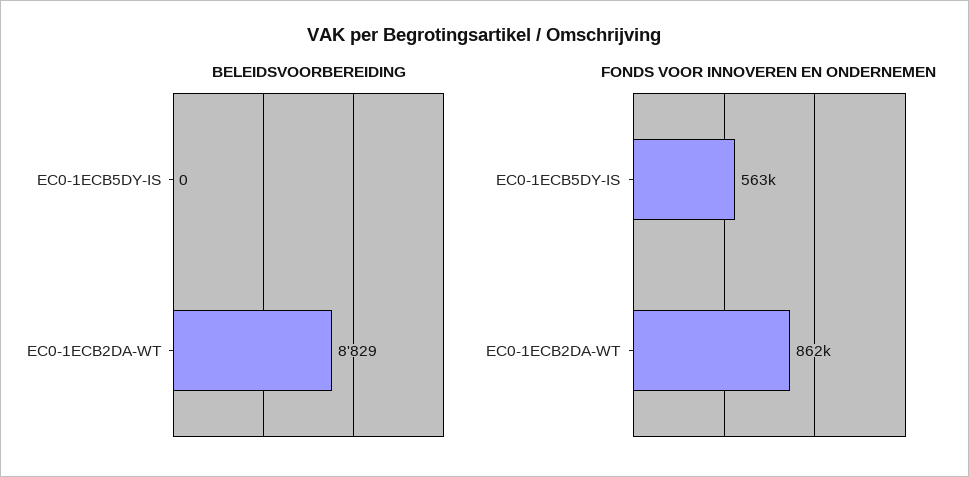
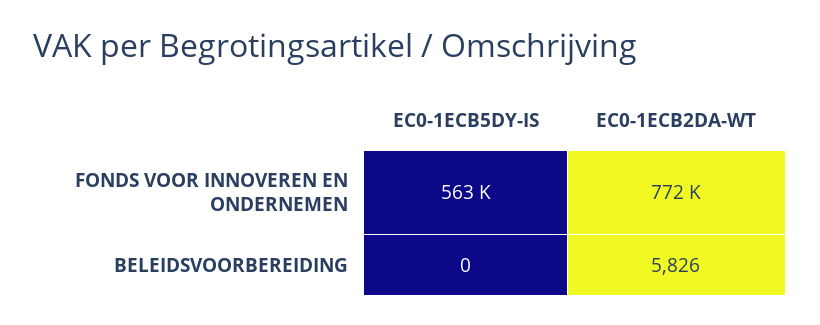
BELEIDSVOORBEREIDING, EC0-1ECB2DA-WT: 8829 -> 5826
FONDS VOOR INNOVEREN EN ONDERNEMEN, EC0-1ECB2DA-WT: 862000 -> 772000

